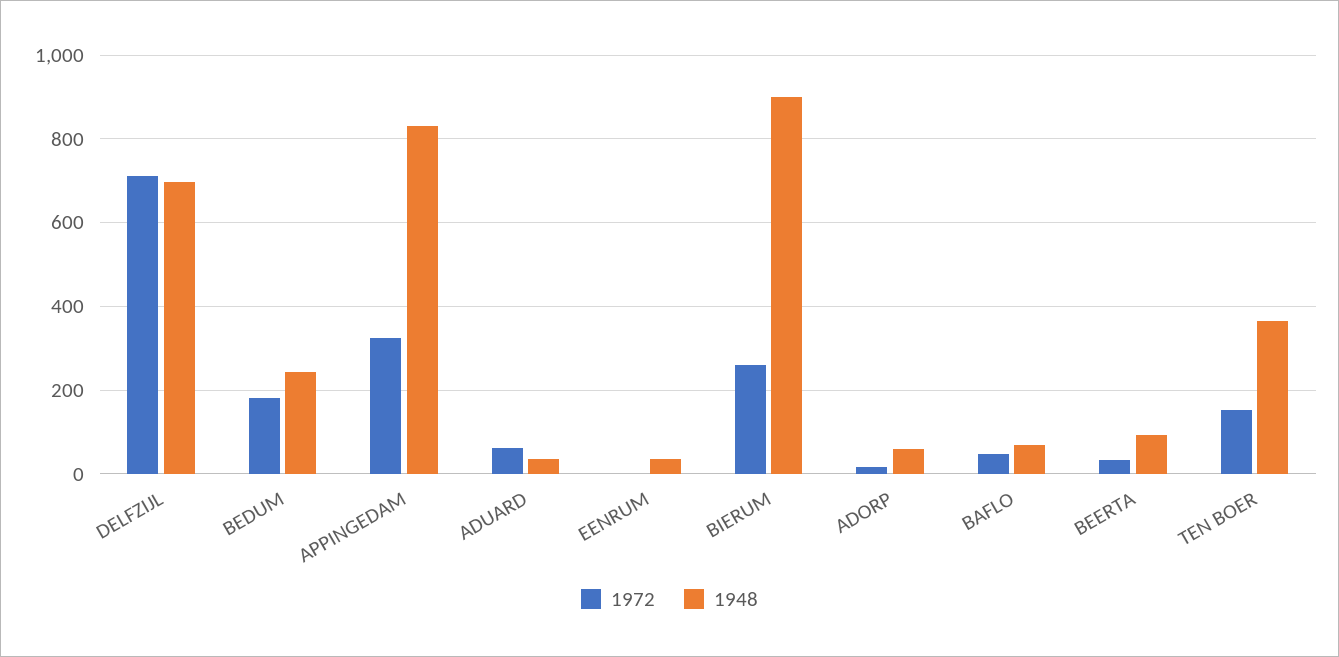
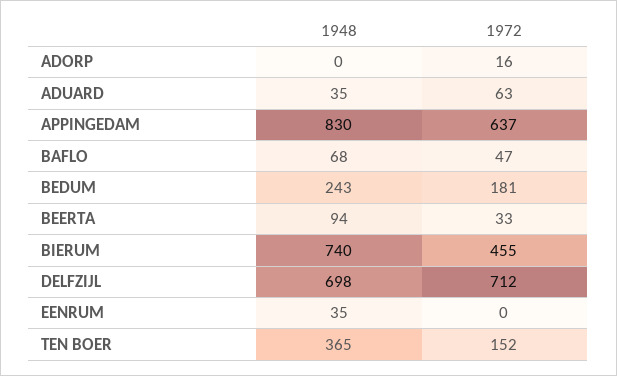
1972, APPINGEDAM: 320 -> 637
1972, BIERUM: 260 -> 455
1948, BIERUM: 900 -> 740
1948, ADORP: 60 -> 0

